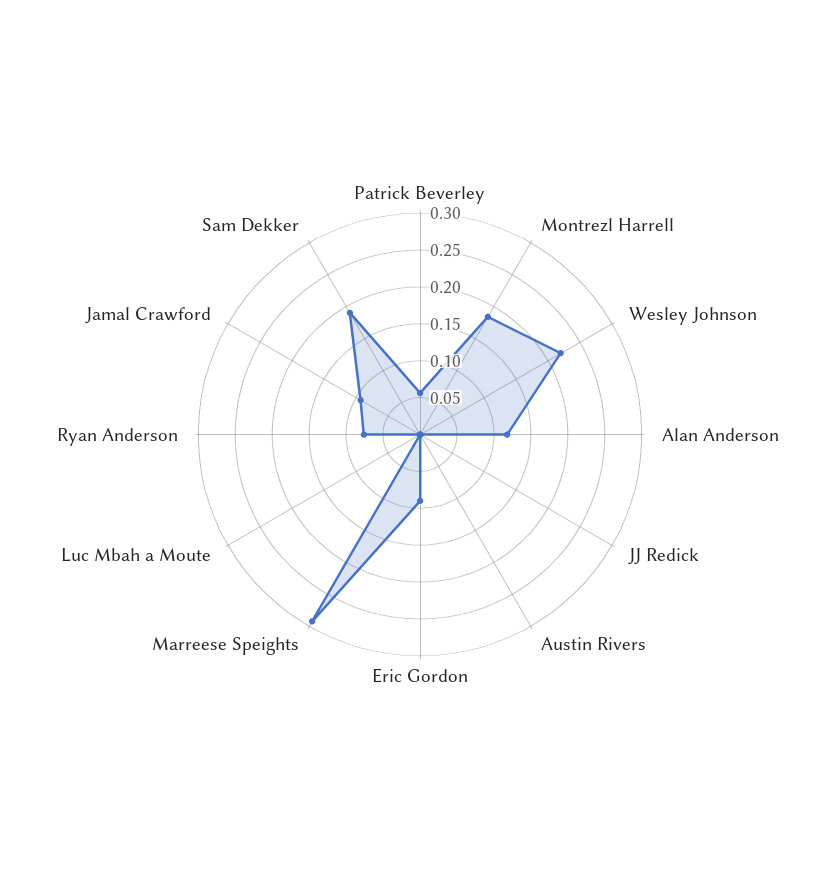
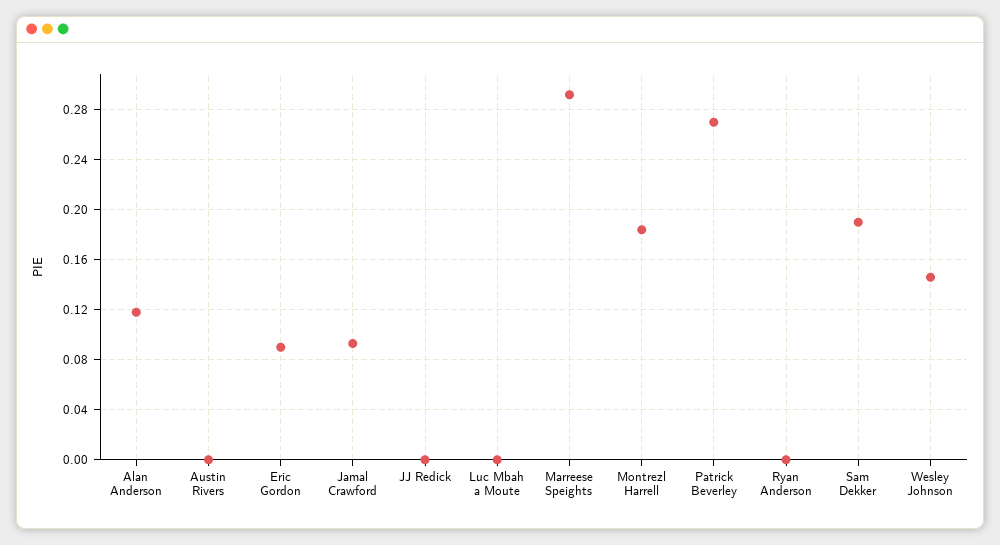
Patrick Beverley: 0.05 -> 0.27
Wesley Johnson: 0.225 -> 0.145
Ryan Anderson: 0.075 -> 0

